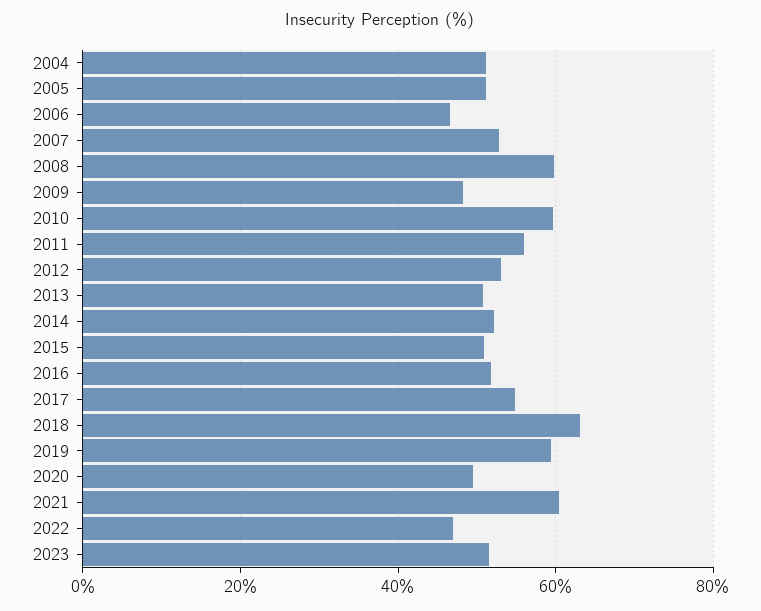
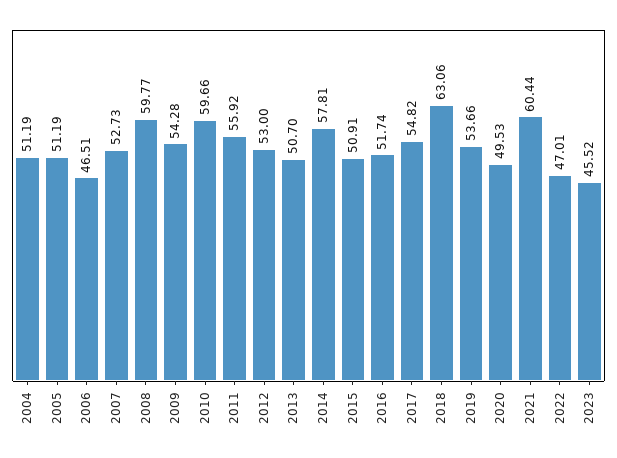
2009: 48 -> 54.28
2014: 52 -> 57.81
2019: 60 -> 53.66
2023: 52 -> 45.52

